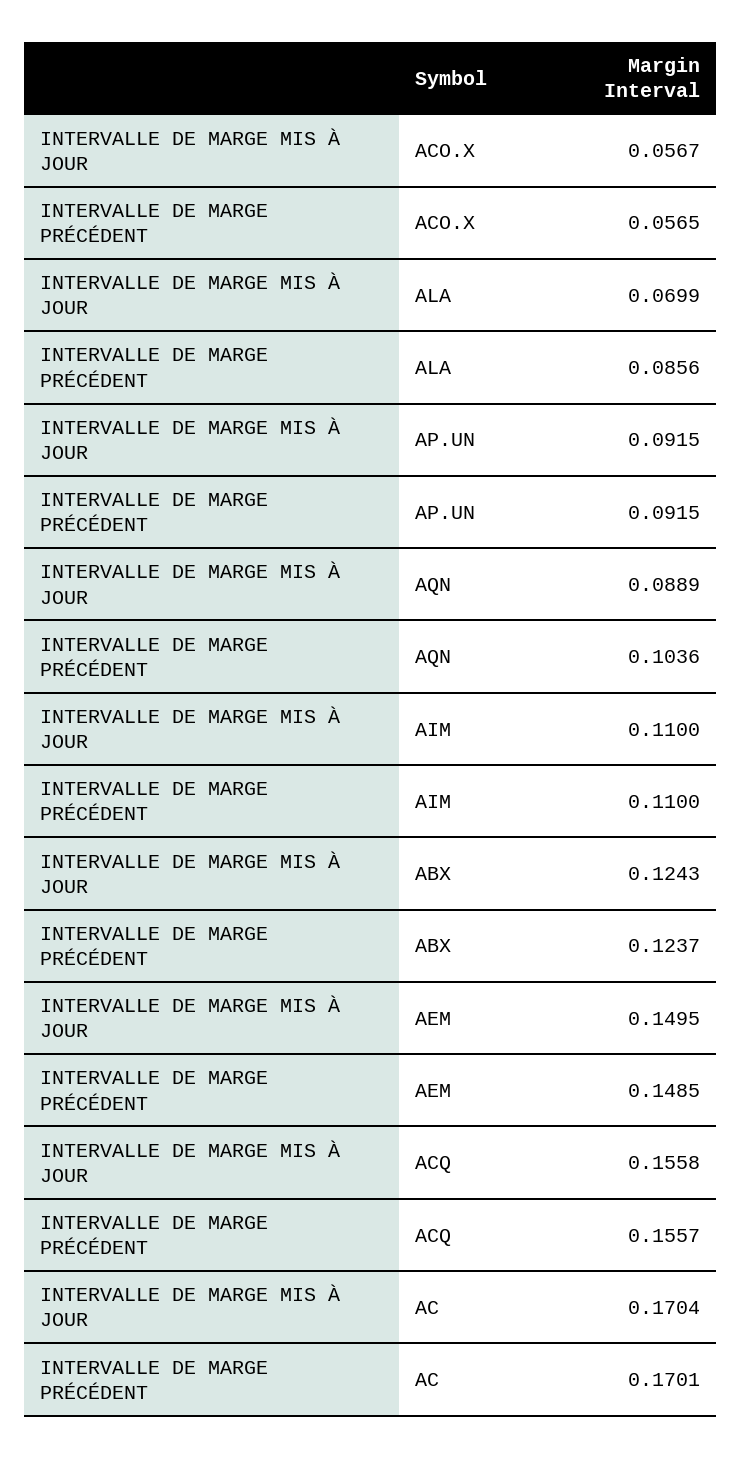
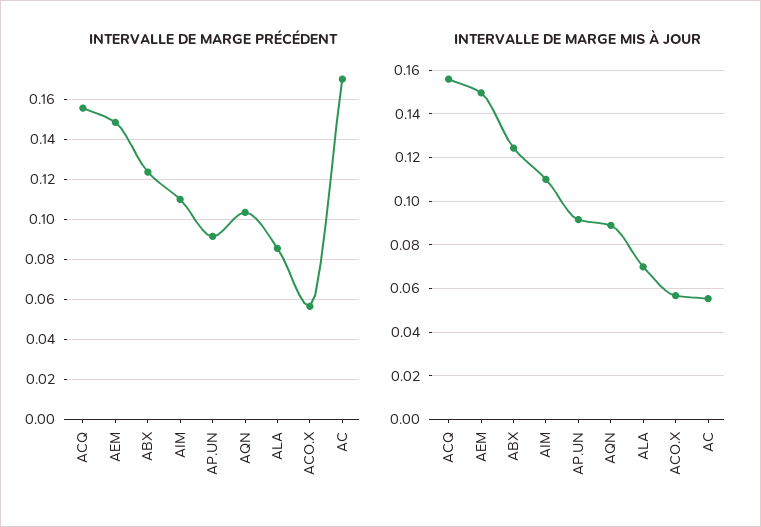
INTERVALLE DE MARGE MIS À JOUR, AC: 0.1704 -> 0.055

